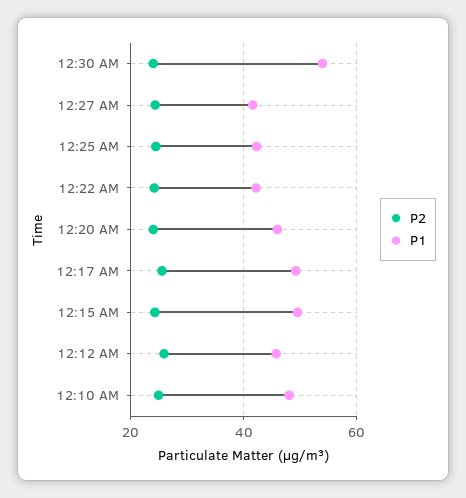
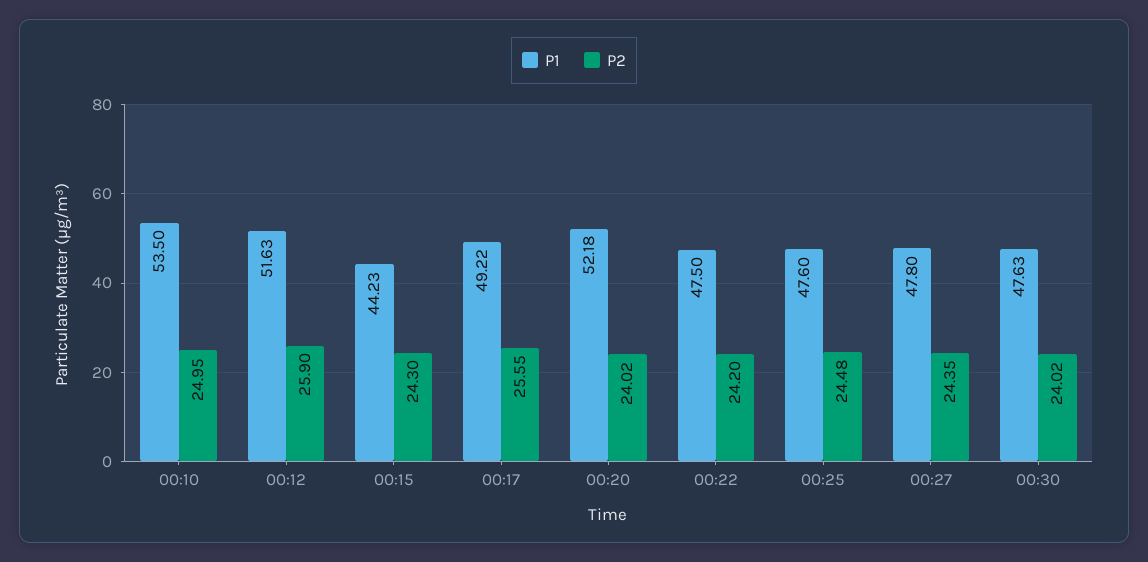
P1, 12:30 AM: 54 -> 47.63
P1, 12:27 AM: 42 -> 47.8
P1, 12:25 AM: 42 -> 47.6
P1, 12:22 AM: 42 -> 47.5
P1, 12:20 AM: 46 -> 52.18
P1, 12:15 AM: 50 -> 44.23
P1, 12:12 AM: 46 -> 51.63
P1, 12:10 AM: 48 -> 53.5

